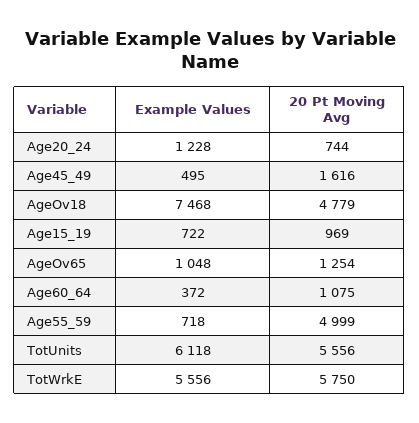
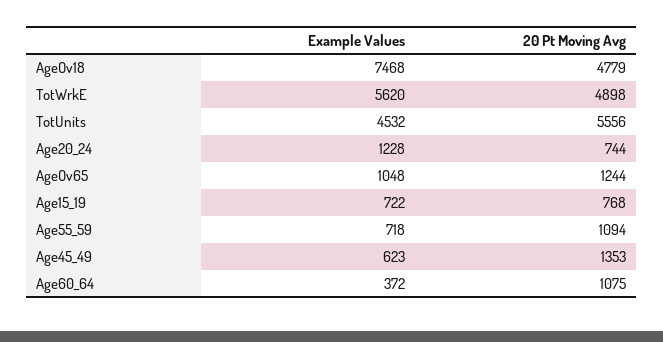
Example Values, Age45_49: 495 -> 623
20 Pt Moving Avg, Age45_49: 1616 -> 1353
20 Pt Moving Avg, Age15_19: 969 -> 768
20 Pt Moving Avg, AgeOv65: 1254 -> 1244
20 Pt Moving Avg, Age55_59: 4999 -> 1094
Example Values, TotUnits: 6118 -> 4532
Example Values, TotWrkE: 5556 -> 5620
20 Pt Moving Avg, TotWrkE: 5750 -> 4898

